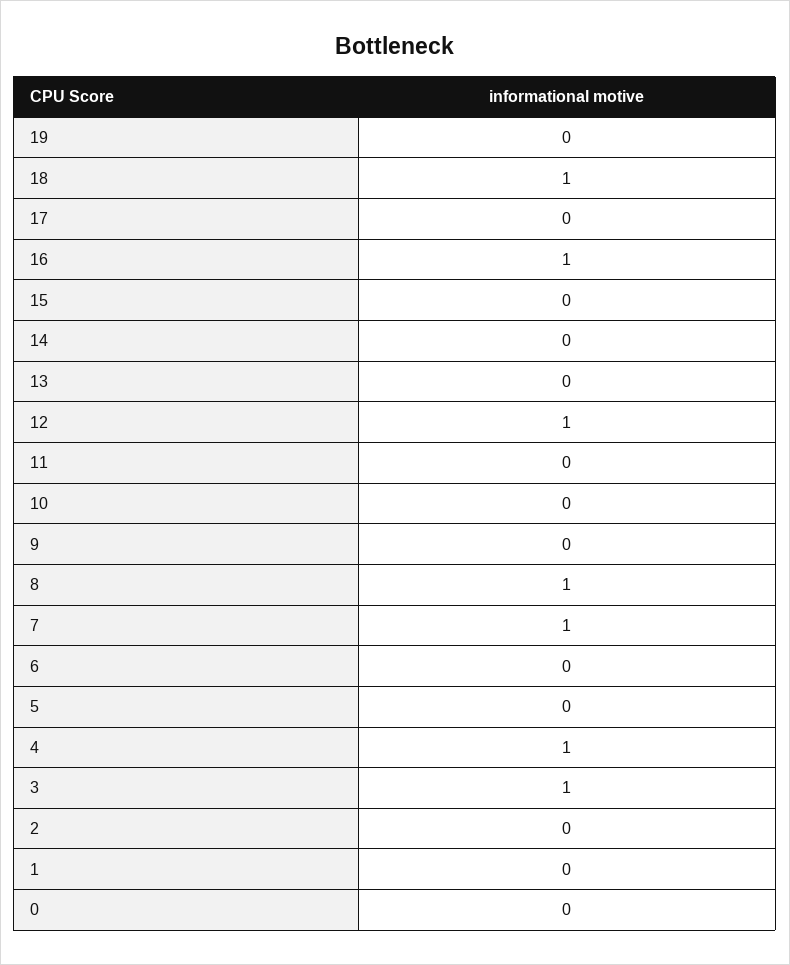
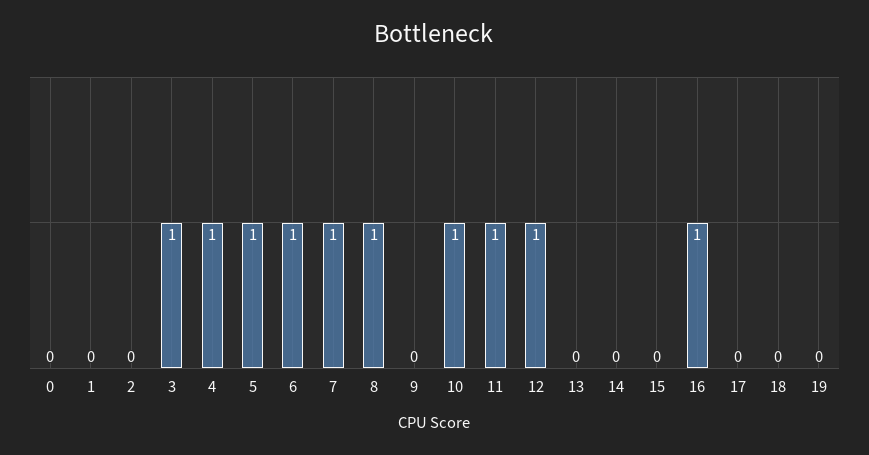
18: 1 -> 0
11: 0 -> 1
10: 0 -> 1
6: 0 -> 1
5: 0 -> 1

